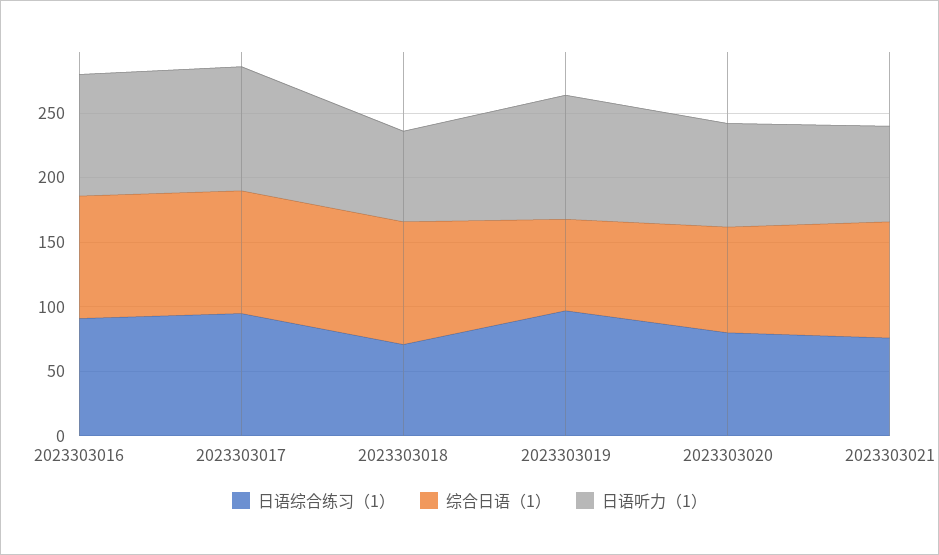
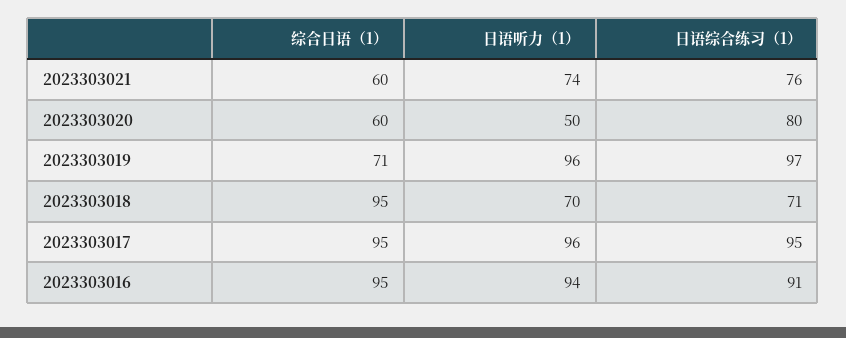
综合日语（1）, 2023303020: 80 -> 60
日语听力（1）, 2023303020: 80 -> 50
综合日语（1）, 2023303021: 90 -> 60

